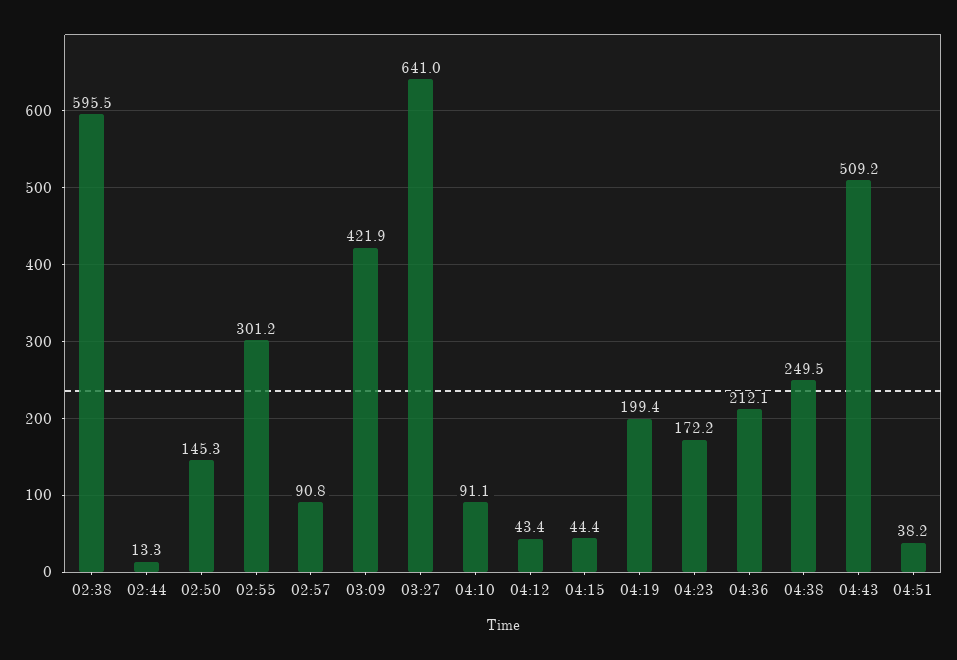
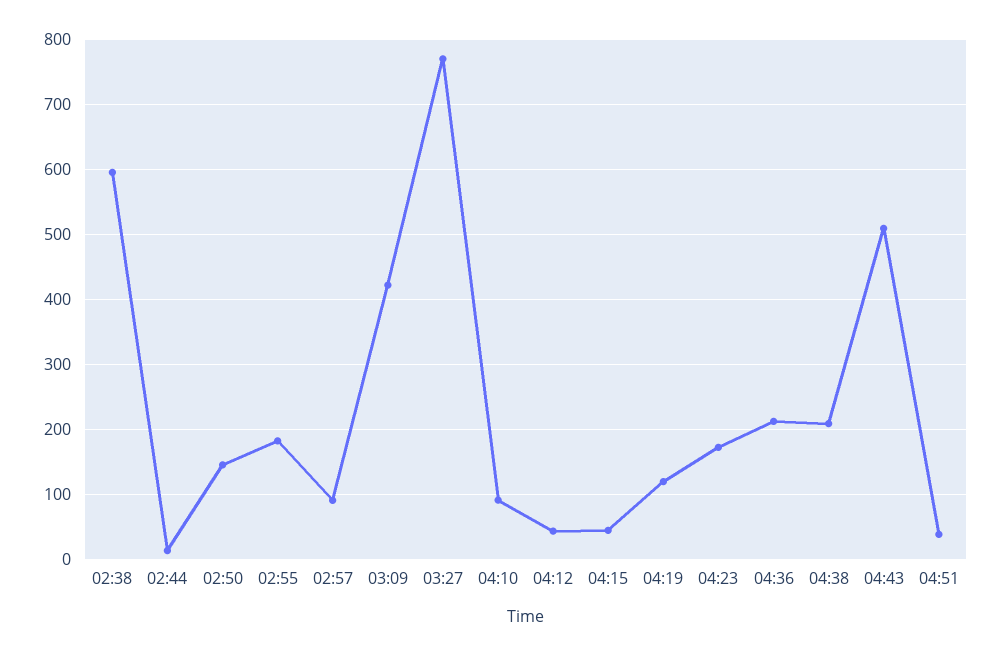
02:55: 301.2 -> 180
03:27: 641 -> 770
04:19: 199.4 -> 120
04:38: 249.5 -> 210

